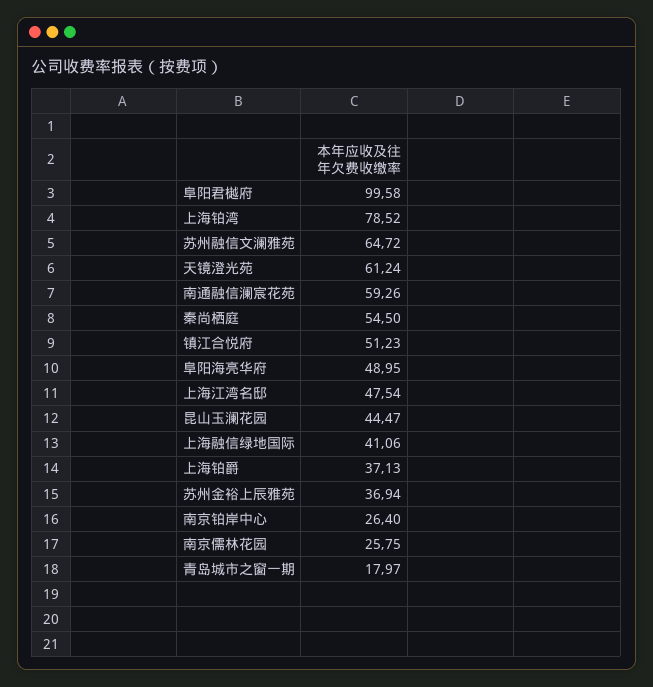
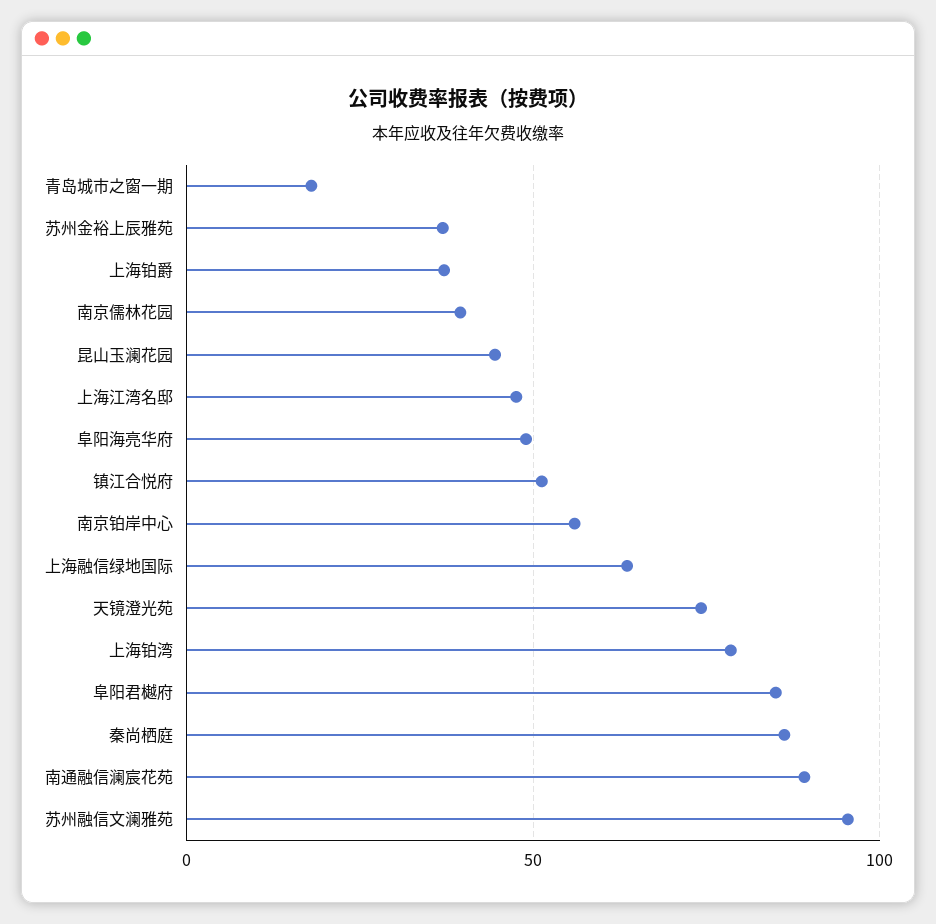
阜阳君樾府: 99.58 -> 85
苏州融信文澜雅苑: 64.72 -> 95
天镜澄光苑: 61.24 -> 75
南通融信澜宸花苑: 59.26 -> 90
秦尚栖庭: 54.5 -> 85
上海融信绿地国际: 41.06 -> 65
南京铂岸中心: 26.4 -> 55
南京儒林花园: 25.75 -> 40

